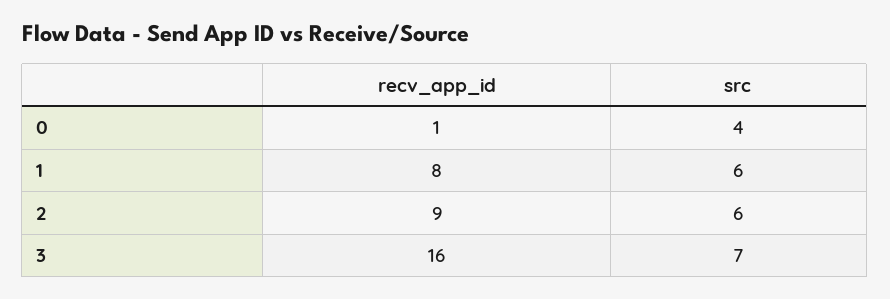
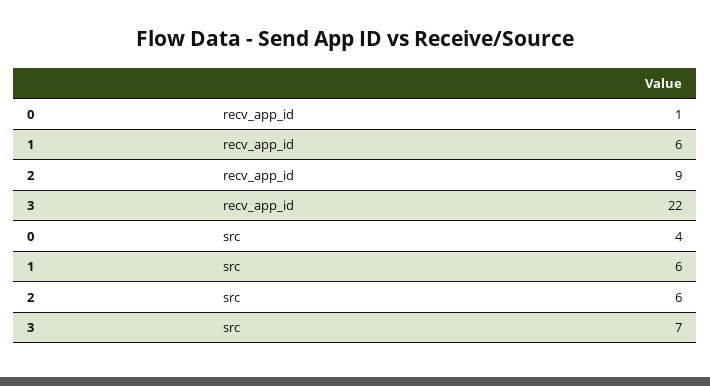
recv_app_id, 1: 8 -> 6
recv_app_id, 3: 16 -> 22

